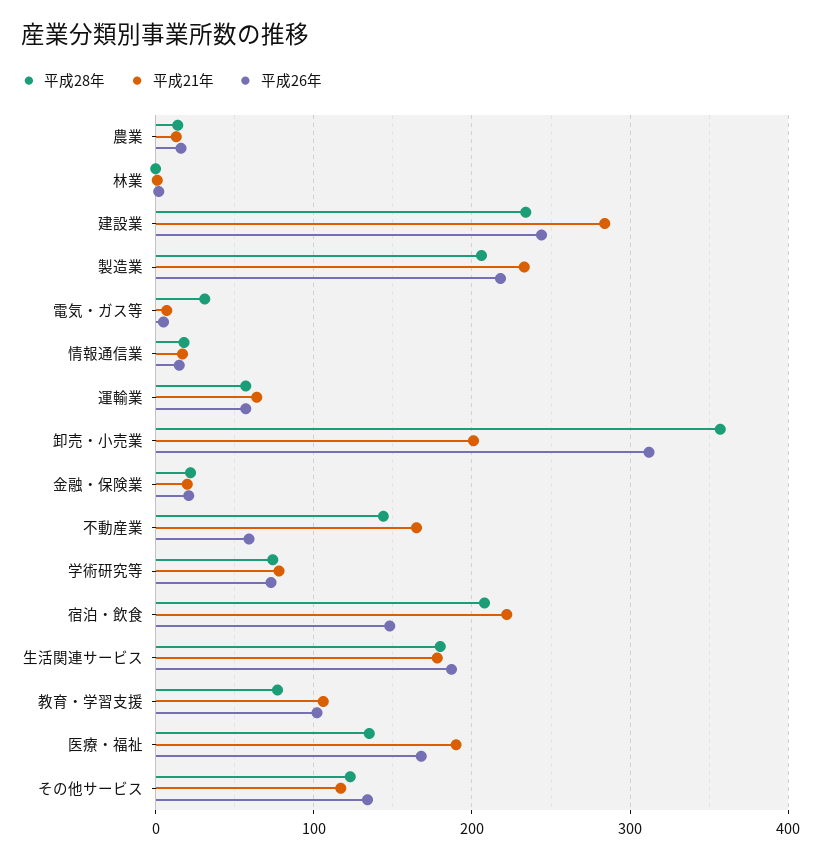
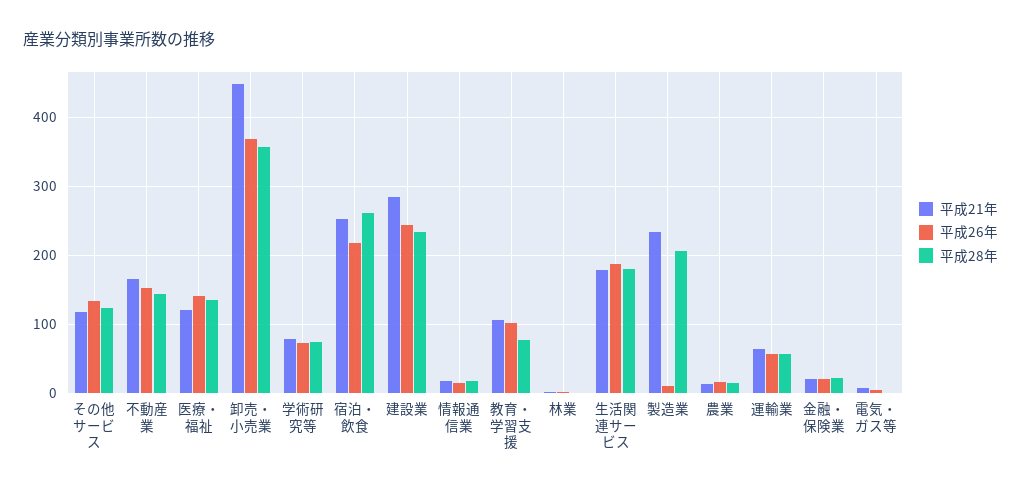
平成26年, 製造業: 220 -> 10
平成28年, 電気・ガス等: 30 -> 0
平成21年, 卸売・小売業: 200 -> 450
平成26年, 卸売・小売業: 310 -> 370
平成26年, 不動産業: 60 -> 150
平成28年, 宿泊・飲食: 210 -> 260
平成21年, 宿泊・飲食: 220 -> 250
平成26年, 宿泊・飲食: 150 -> 220
平成21年, 医療・福祉: 190 -> 120
平成26年, 医療・福祉: 170 -> 140

